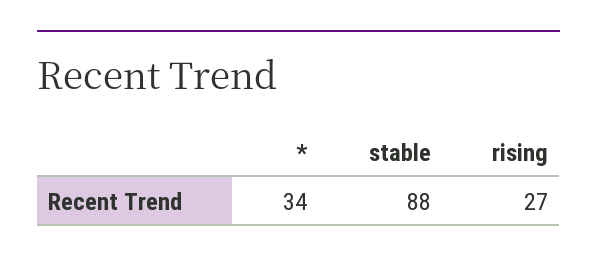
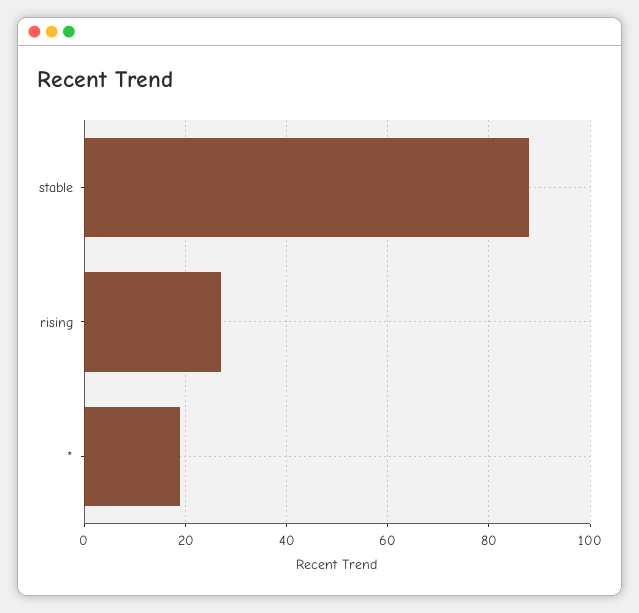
*: 34 -> 20

